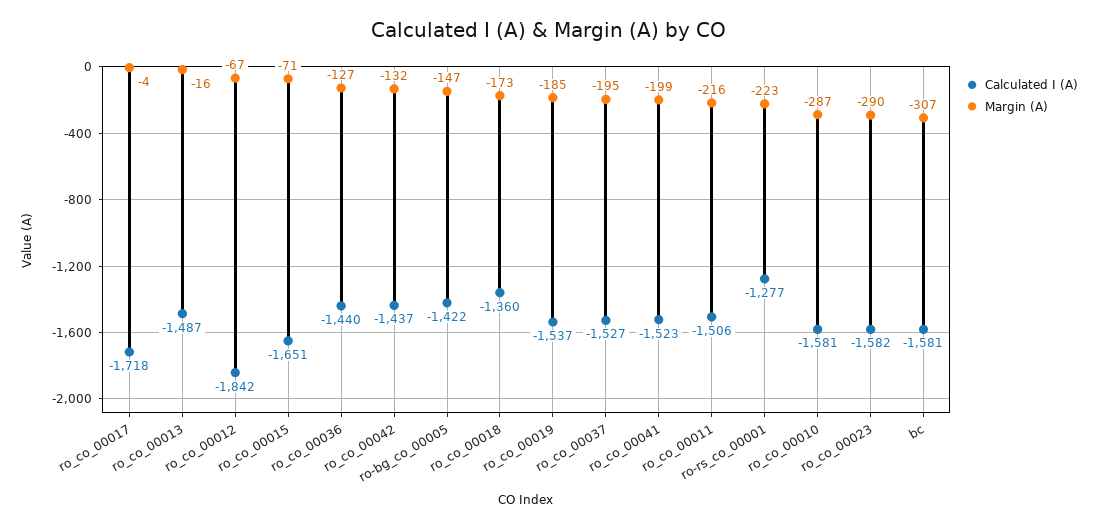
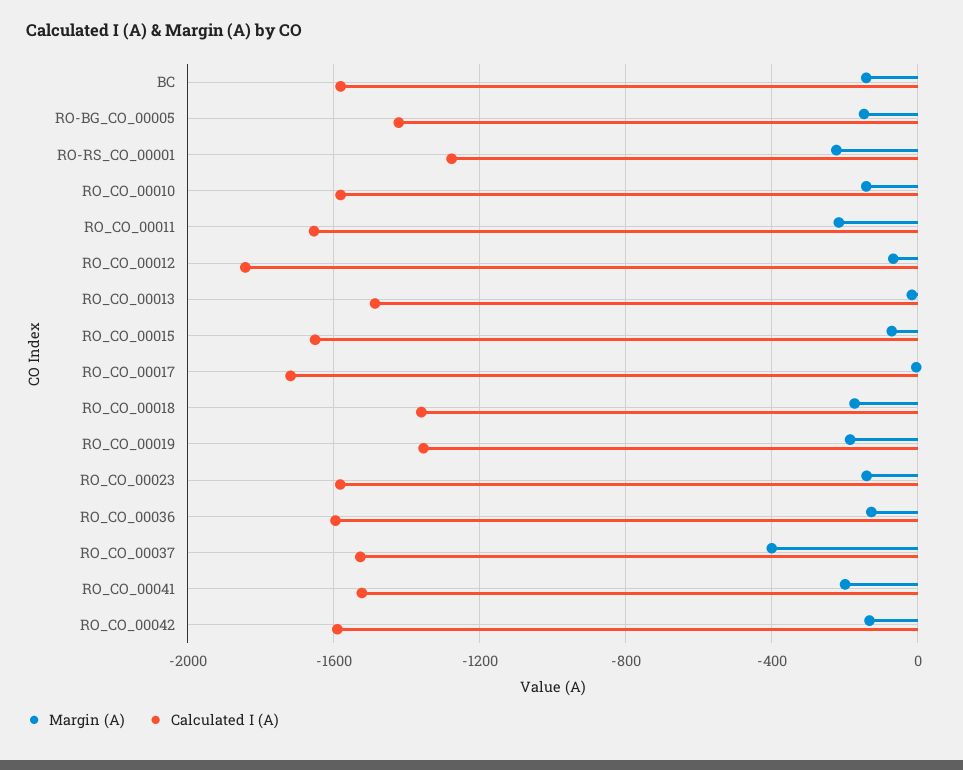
Calculated I (A), ro_co_00036: -1440 -> -1600
Calculated I (A), ro_co_00042: -1437 -> -1600
Calculated I (A), ro_co_00019: -1537 -> -1350
Margin (A), ro_co_00037: -195 -> -400
Calculated I (A), ro_co_00011: -1506 -> -1650
Margin (A), ro_co_00010: -287 -> -150
Margin (A), ro_co_00023: -290 -> -150
Margin (A), bc: -307 -> -150

